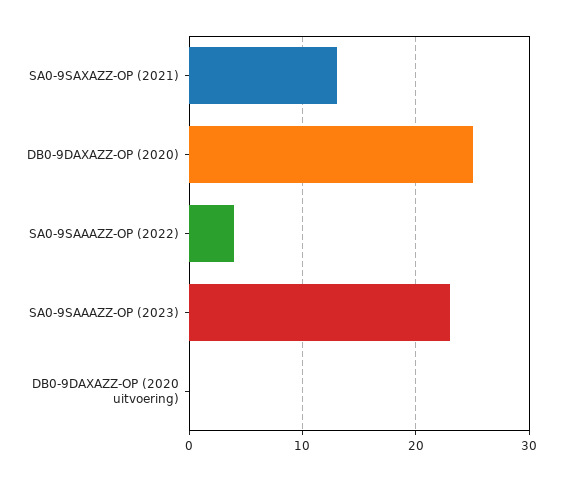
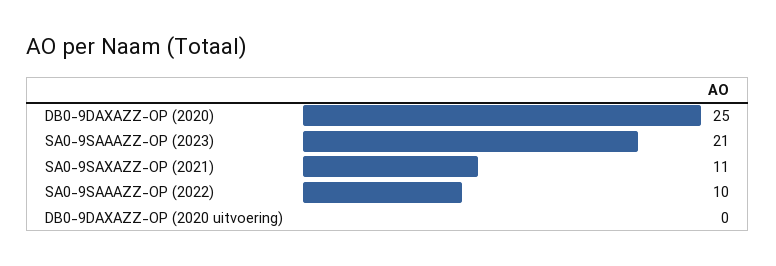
SA0-9SAXAZZ-OP (2021): 13 -> 11
SA0-9SAAAZZ-OP (2022): 4 -> 10
SA0-9SAAAZZ-OP (2023): 23 -> 21

